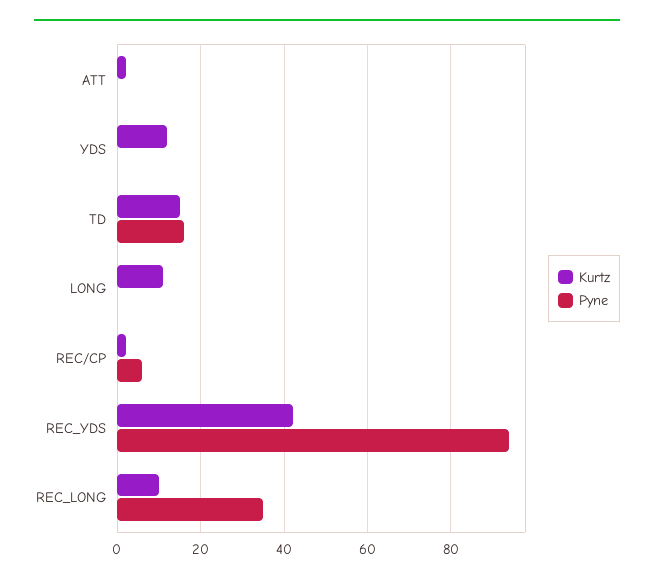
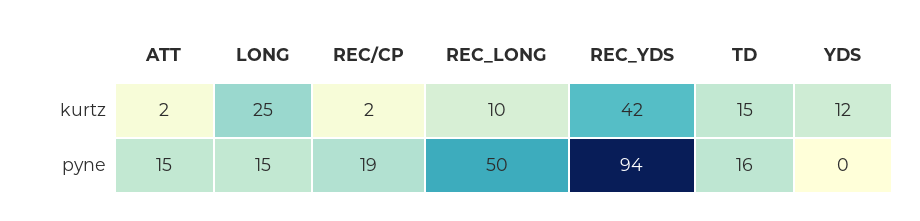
Pyne, ATT: 0 -> 15
Kurtz, LONG: 10 -> 25
Pyne, LONG: 0 -> 15
Pyne, REC/CP: 5 -> 19
Pyne, REC_LONG: 35 -> 50

